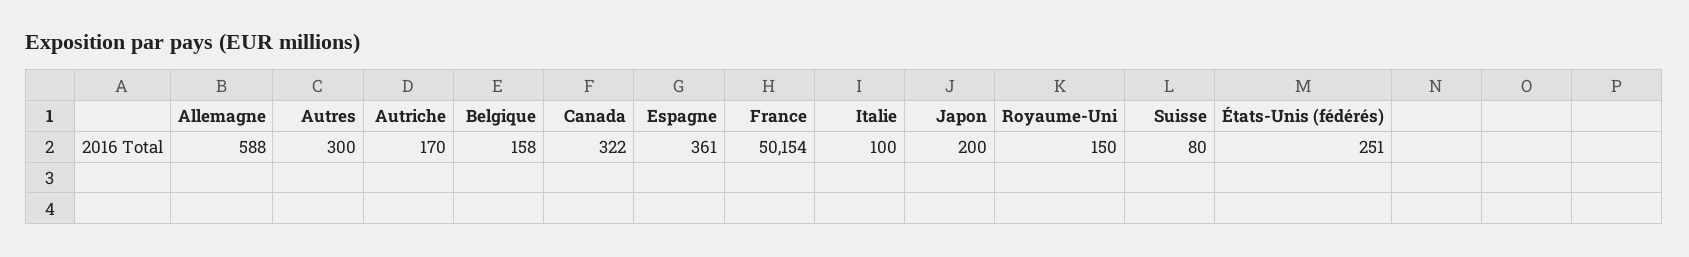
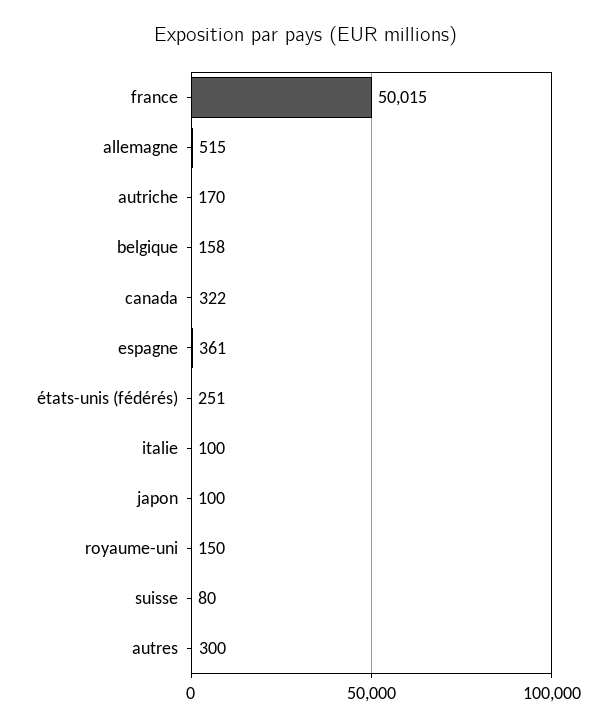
Allemagne: 588 -> 515
France: 50154 -> 50015
Japon: 200 -> 100

